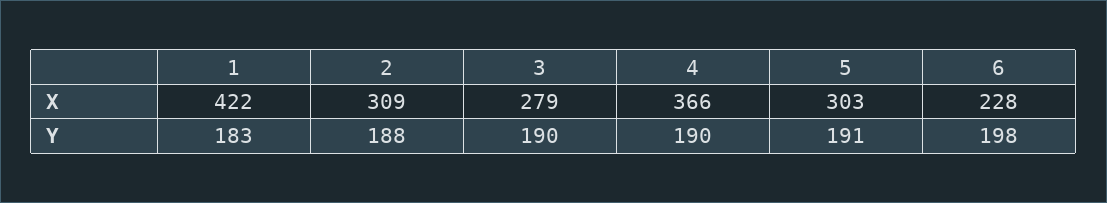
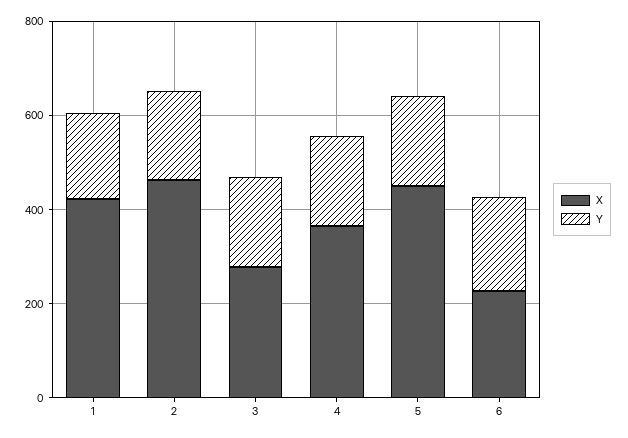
X, 2: 309 -> 450
X, 5: 303 -> 450

